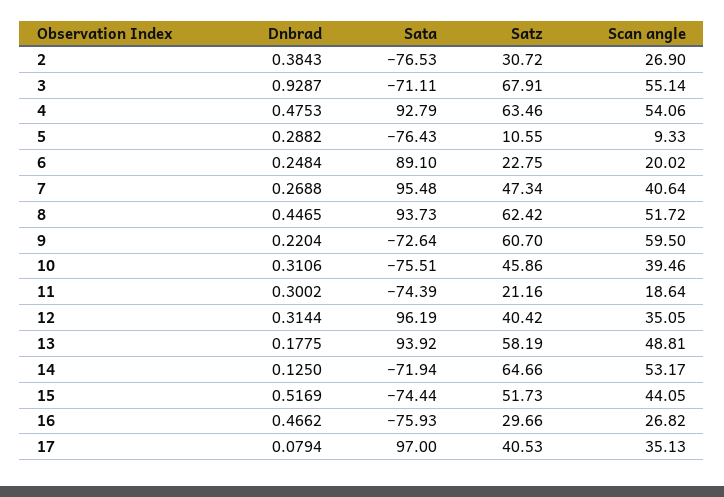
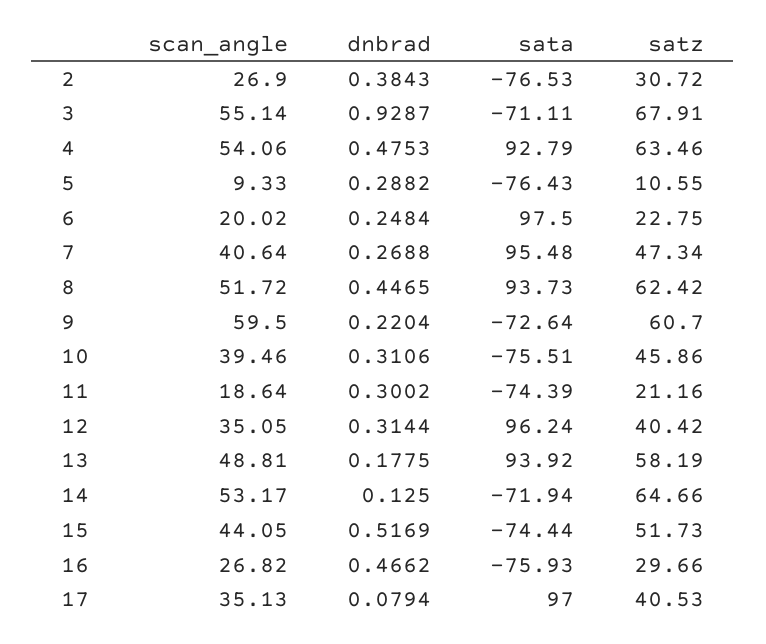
Sata, 6: 89.1 -> 97.5
Sata, 12: 96.19 -> 96.24

